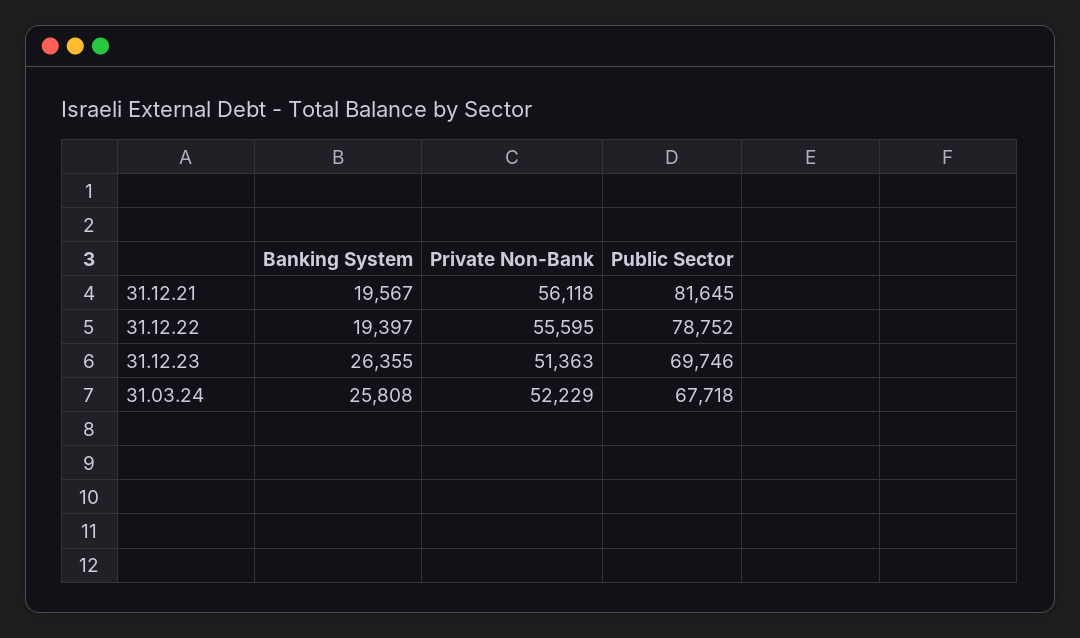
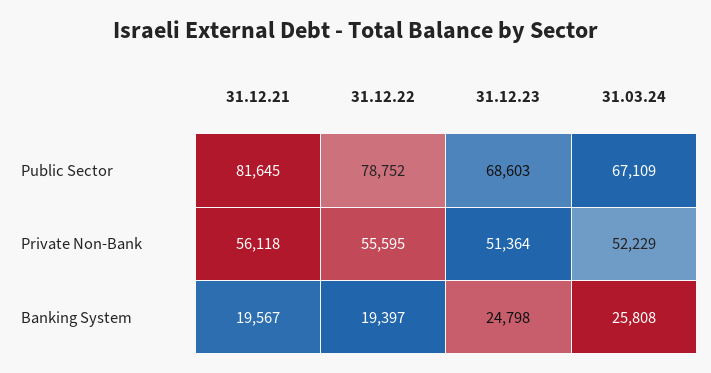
Banking System, 31.12.23: 26355 -> 24798
Private Non-Bank, 31.12.23: 51363 -> 51364
Public Sector, 31.12.23: 69746 -> 68603
Public Sector, 31.03.24: 67718 -> 67109

